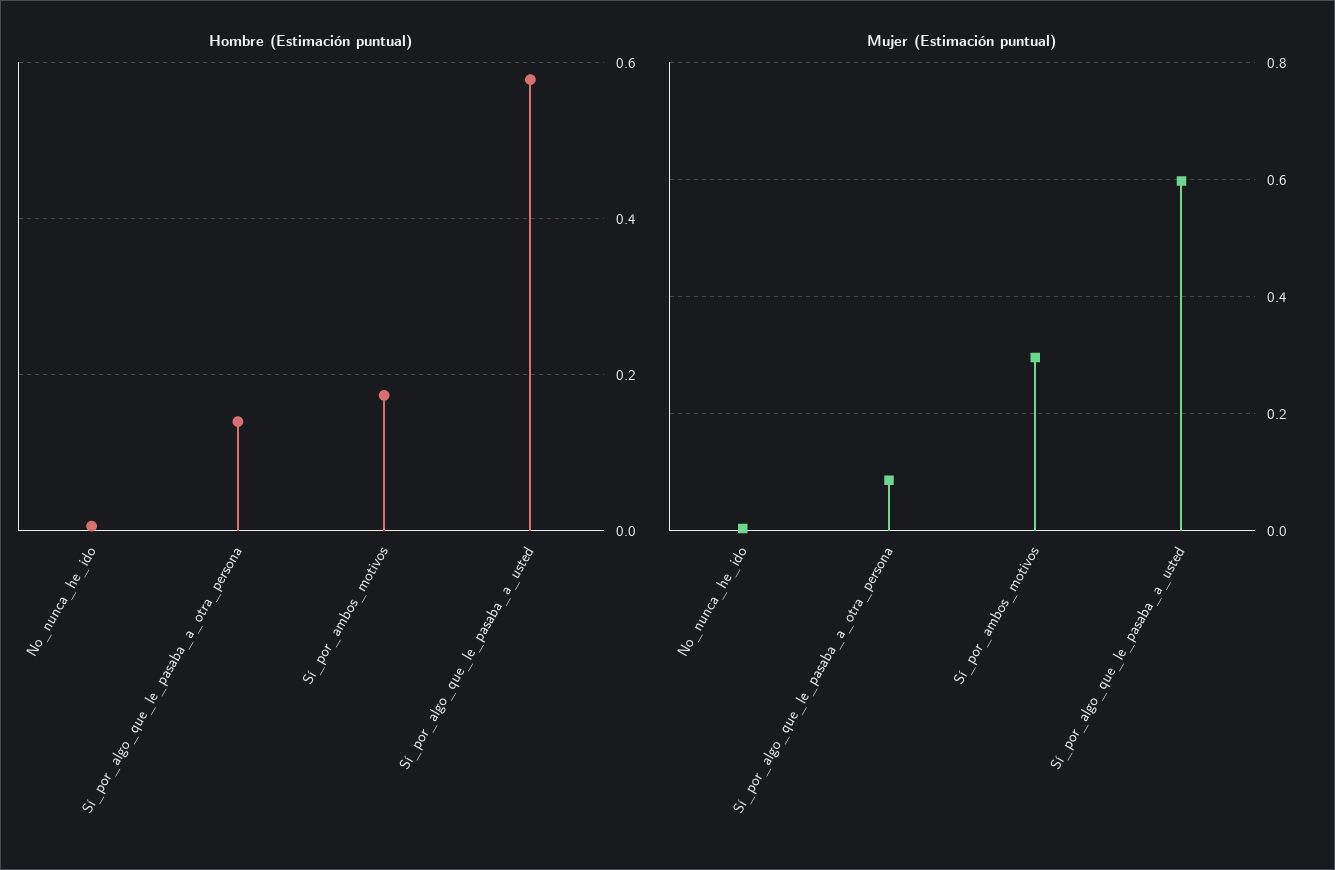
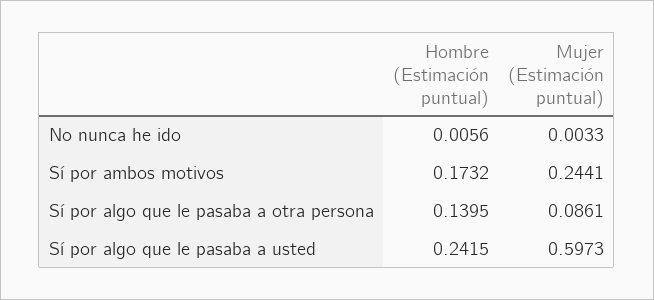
Hombre (Estimación puntual), Sí_por_algo_que_le_pasaba_a_usted: 0.58 -> 0.2415
Mujer (Estimación puntual), Sí_por_ambos_motivos: 0.3 -> 0.2441

